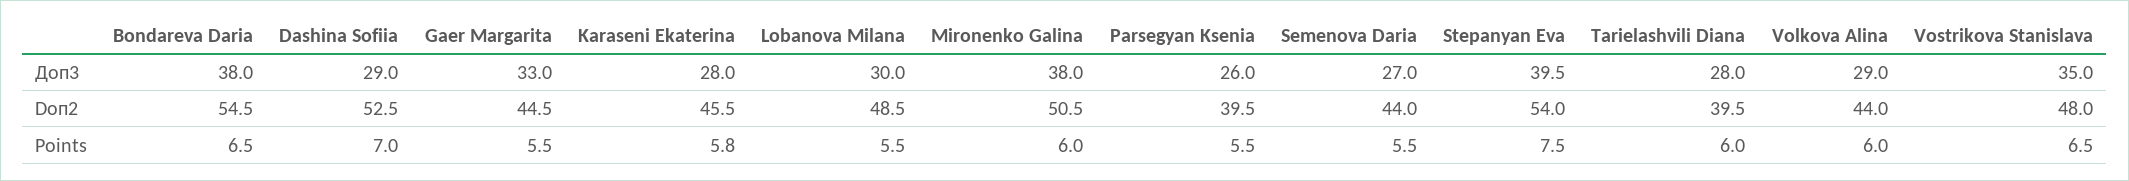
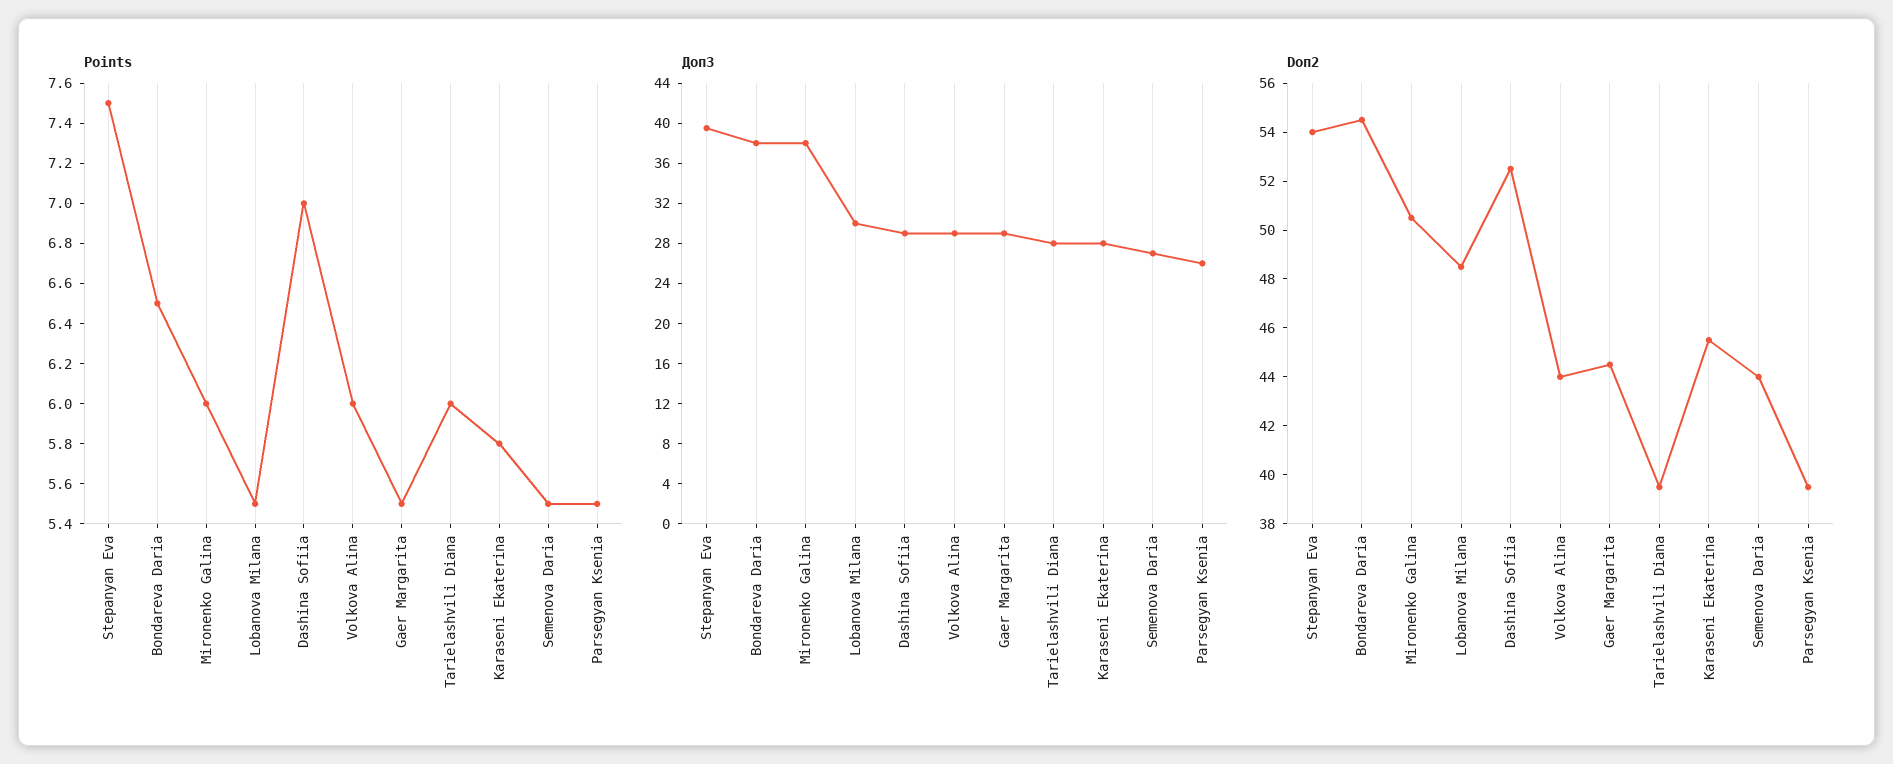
Доп3, Gaer Margarita: 33 -> 29
Доп3, Vostrikova Stanislava: 35 -> none
Doп2, Vostrikova Stanislava: 48 -> none
Points, Vostrikova Stanislava: 6.5 -> none

